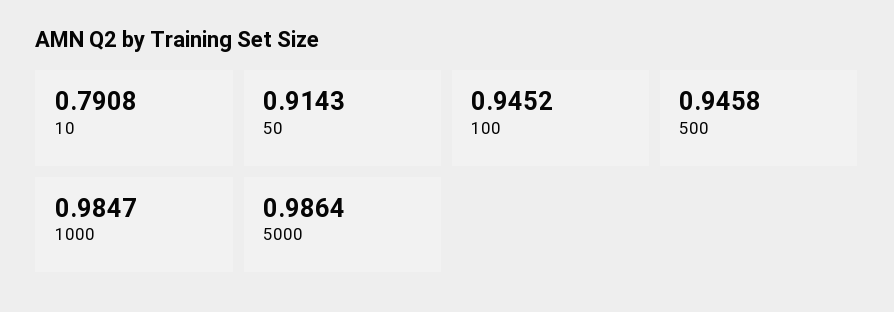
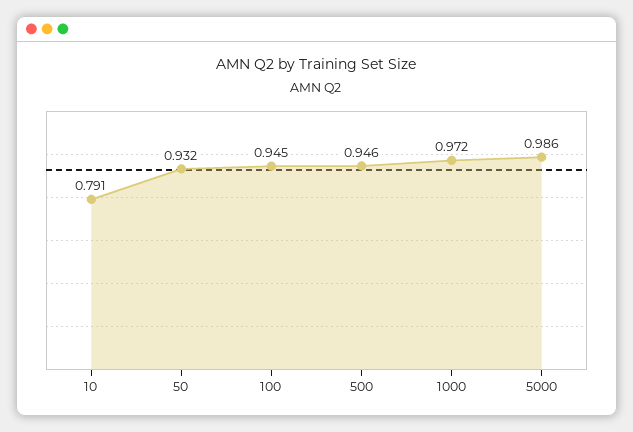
50: 0.9143 -> 0.932
1000: 0.9847 -> 0.972

